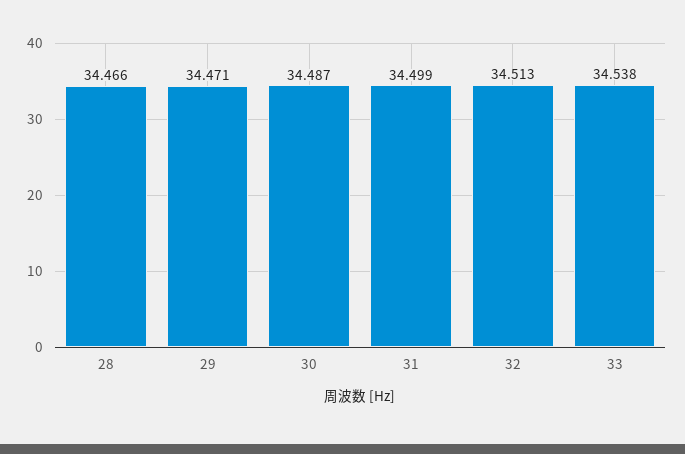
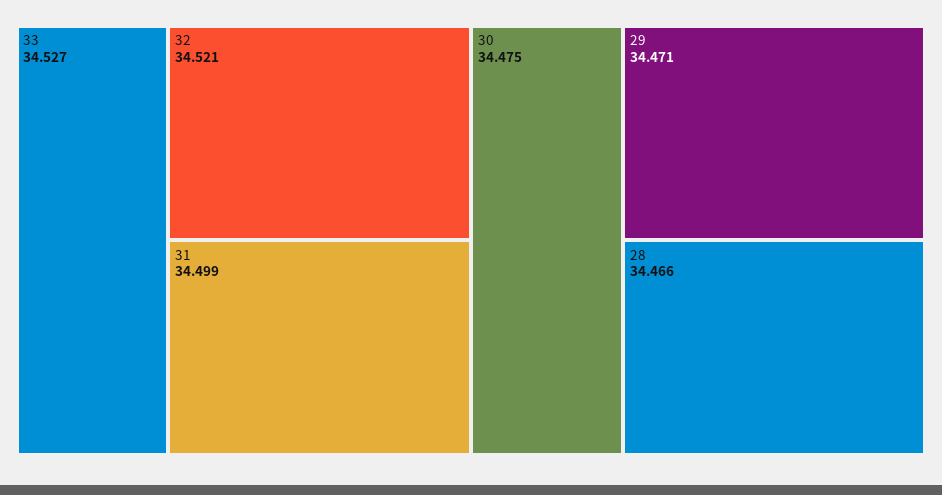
30: 34.487 -> 34.475
32: 34.513 -> 34.521
33: 34.538 -> 34.527

